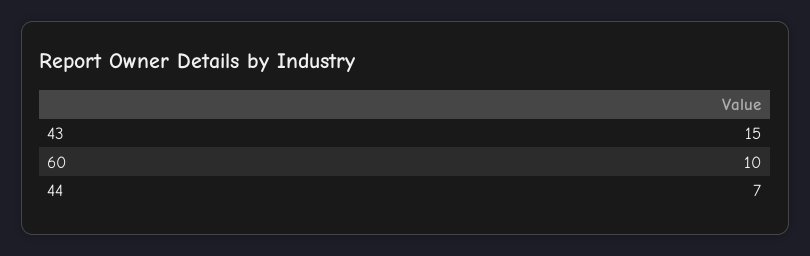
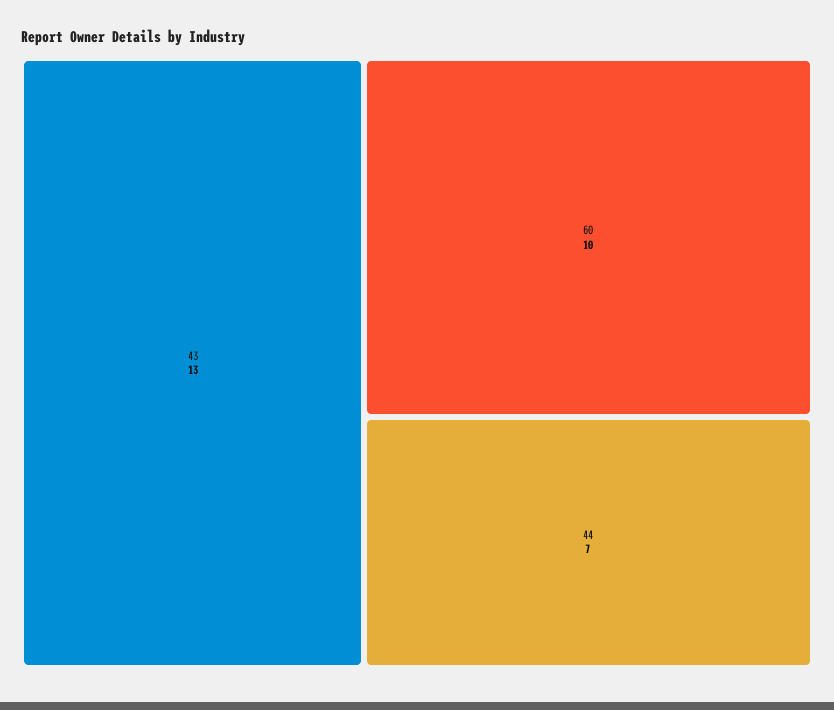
43: 15 -> 13

